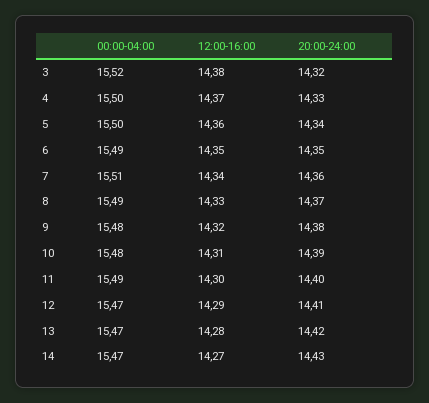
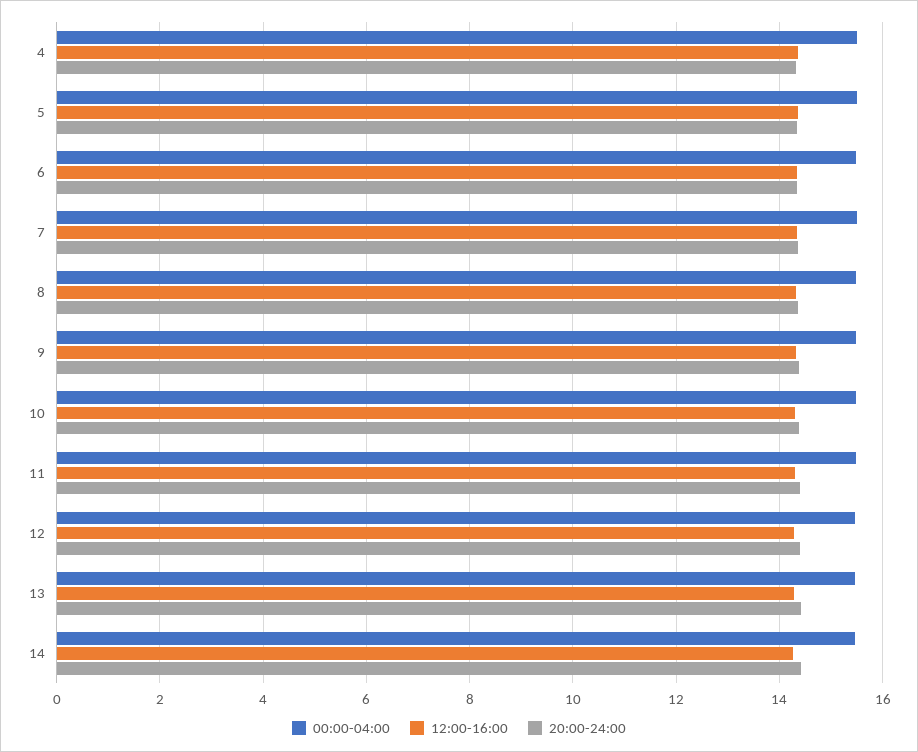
00:00-04:00, 3: 15.52 -> none
12:00-16:00, 3: 14.38 -> none
20:00-24:00, 3: 14.32 -> none

